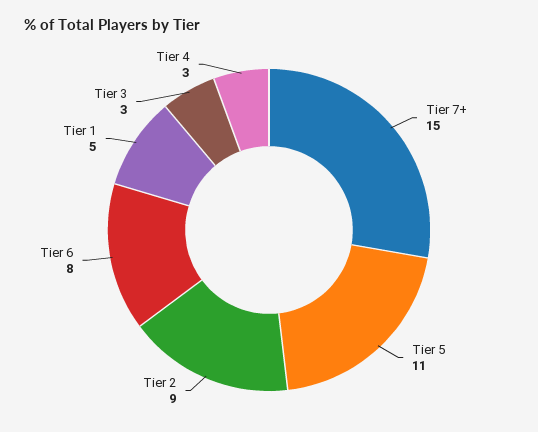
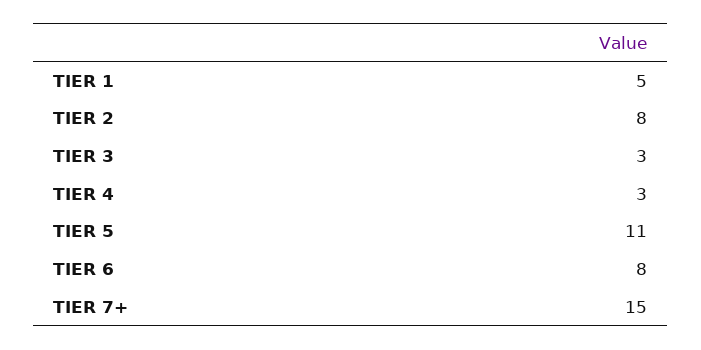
Tier 2: 9 -> 8

